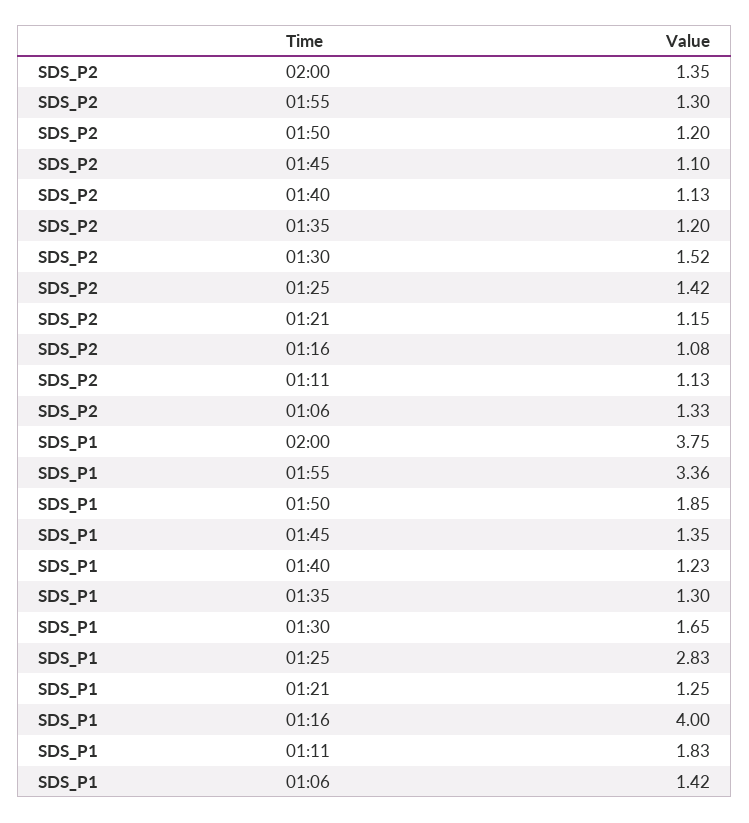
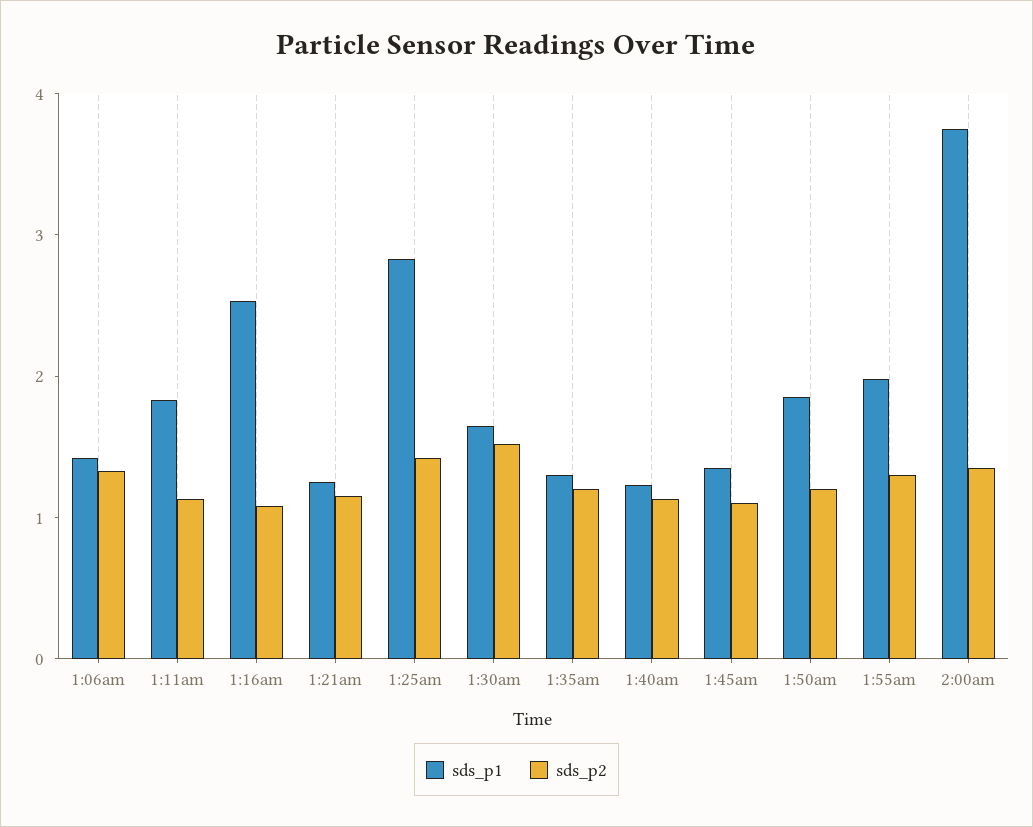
SDS_P1, 01:55: 3.36 -> 2
SDS_P1, 01:16: 4 -> 2.6

